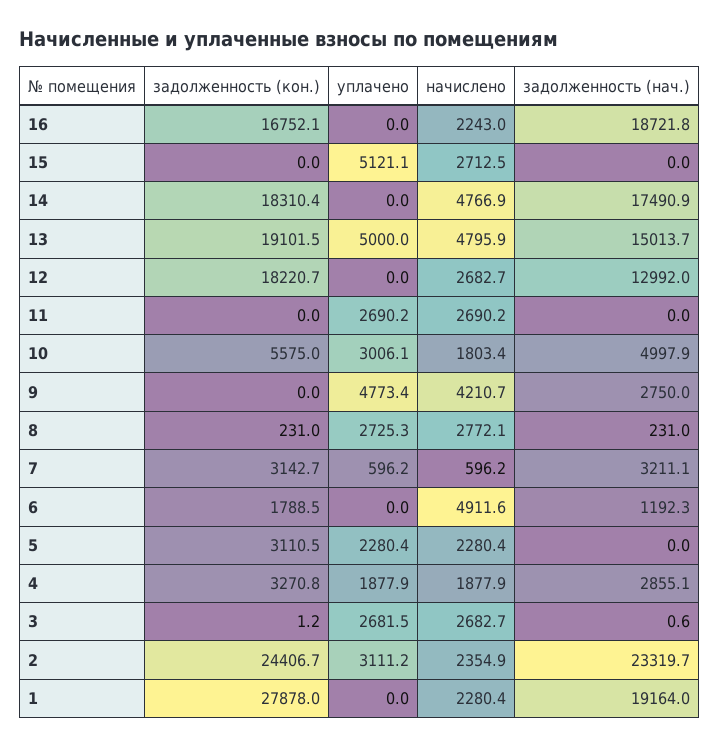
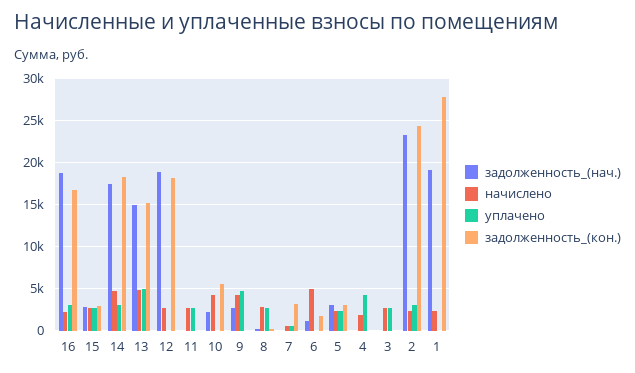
уплачено, 16: 0 -> 3000
задолженность (кон.), 15: 0 -> 3000
уплачено, 15: 5121.1 -> 3000
задолженность (нач.), 15: 0 -> 3000
уплачено, 14: 0 -> 3000
задолженность (кон.), 13: 19101.5 -> 15000
задолженность (нач.), 12: 12992 -> 19000
уплачено, 10: 3006.1 -> 0
начислено, 10: 1803.4 -> 4000
задолженность (нач.), 10: 4997.9 -> 2000
задолженность (нач.), 7: 3211.1 -> 0
задолженность (нач.), 5: 0 -> 3000
задолженность (кон.), 4: 3270.8 -> 0
уплачено, 4: 1877.9 -> 4000
задолженность (нач.), 4: 2855.1 -> 0

